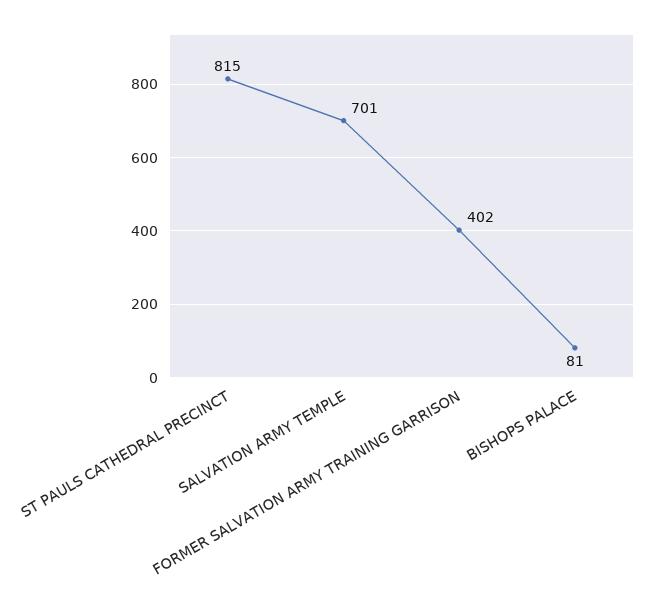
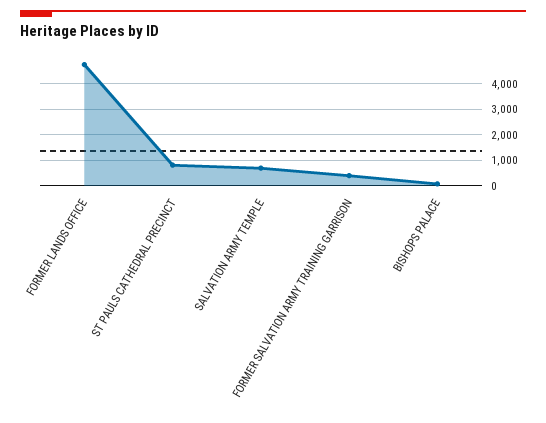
FORMER LANDS OFFICE: none -> 4750

